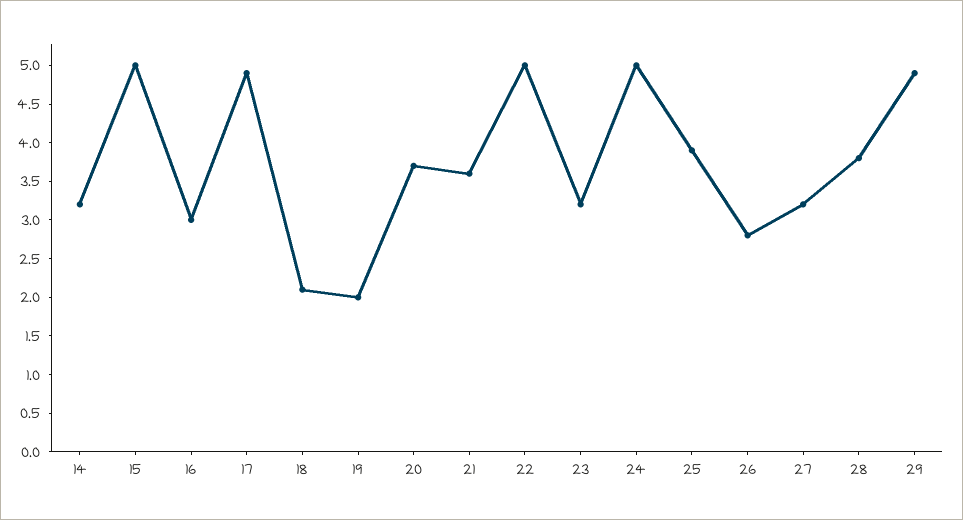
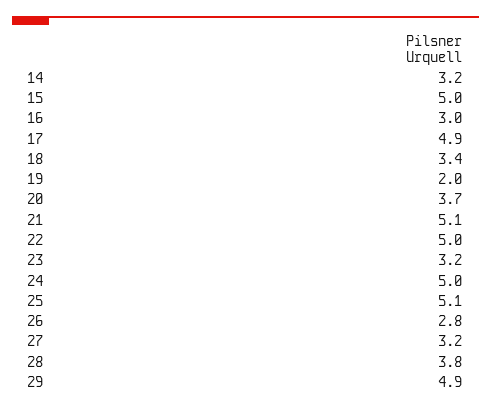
18: 2 -> 3.4
21: 3.5 -> 5.1
25: 4 -> 5.1

